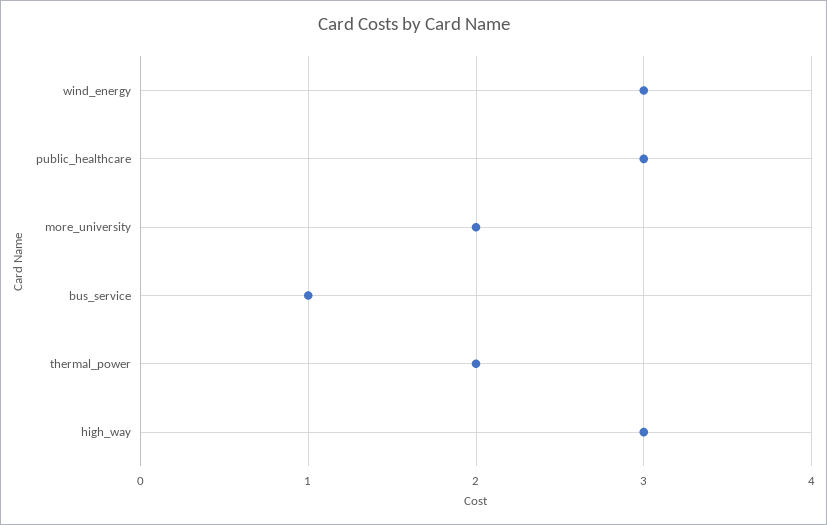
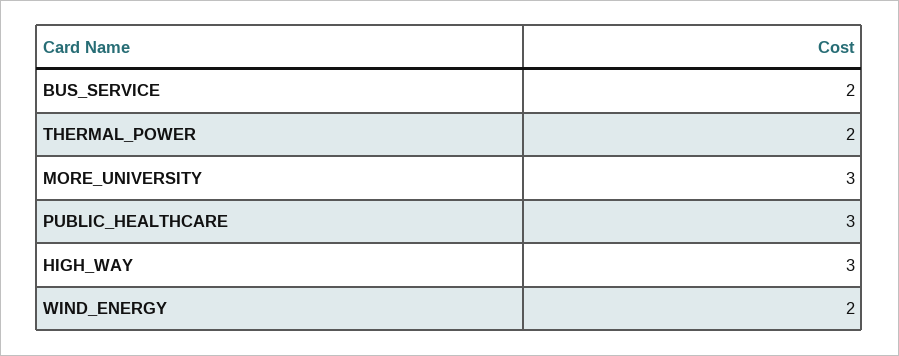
wind_energy: 3 -> 2
more_university: 2 -> 3
bus_service: 1 -> 2

